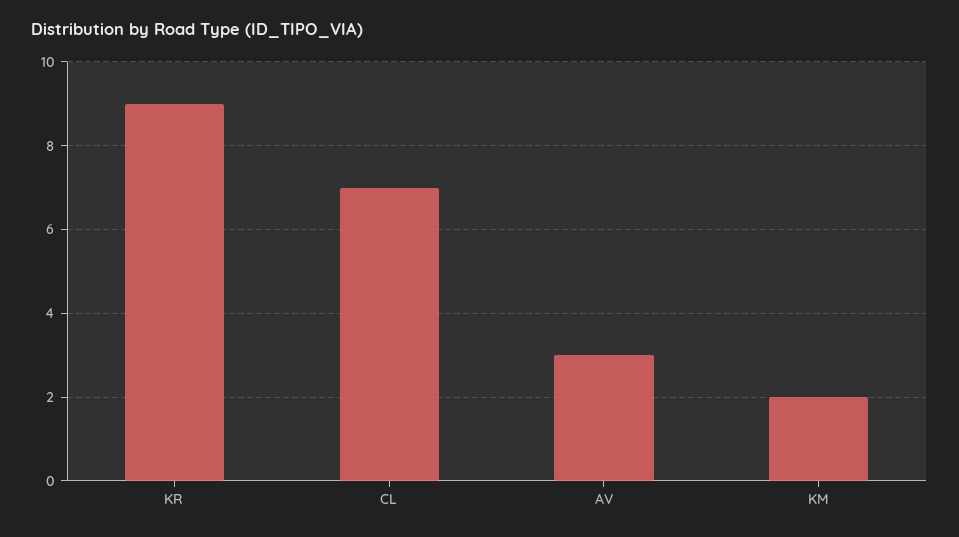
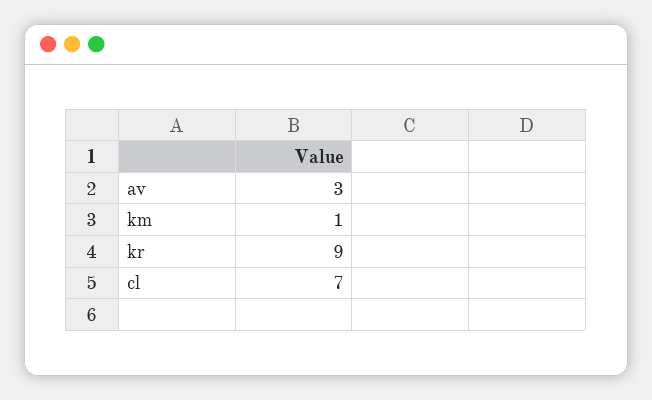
KM: 2 -> 1

